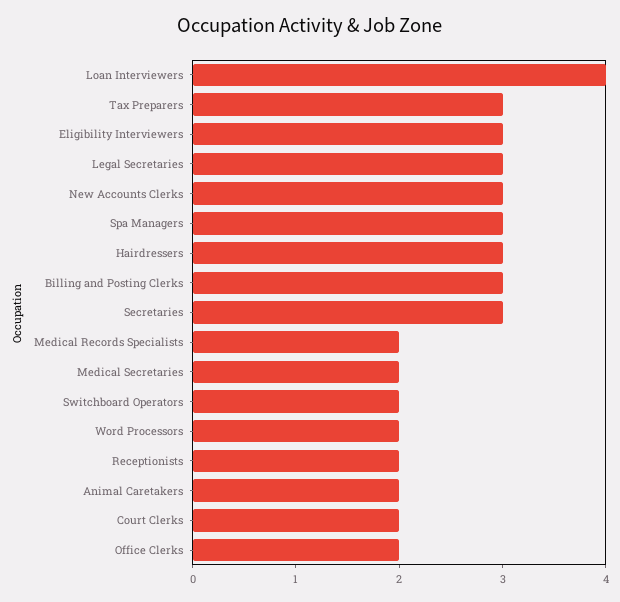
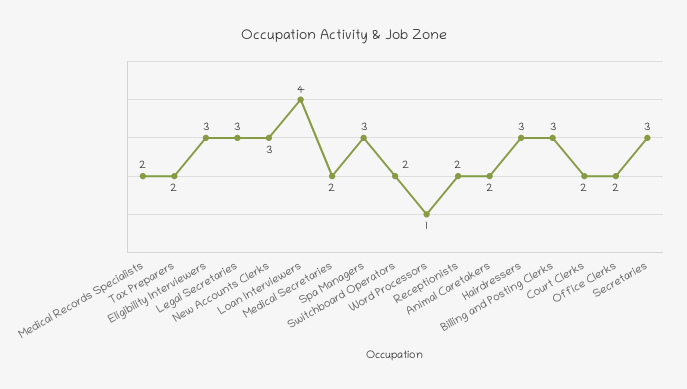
Tax Preparers: 3 -> 2
Word Processors: 2 -> 1

